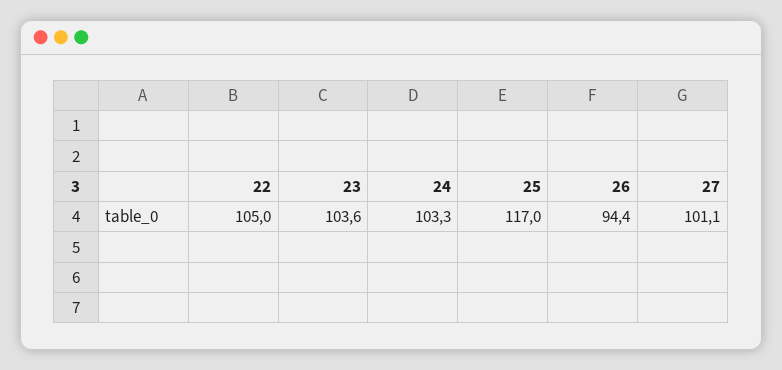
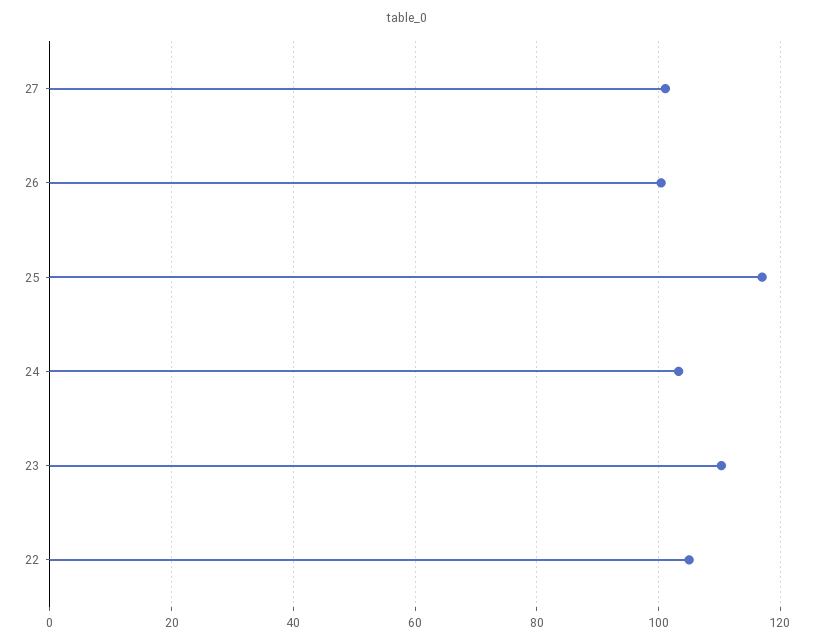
23: 103.6 -> 110
26: 94.4 -> 100

